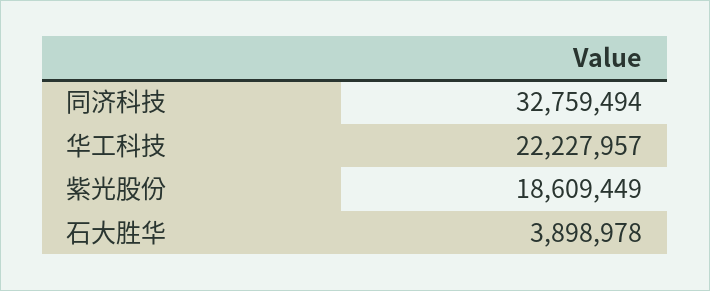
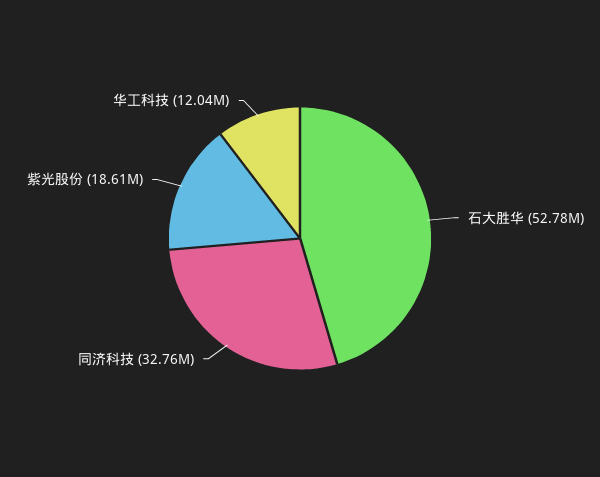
华工科技: 22227957 -> 12040000
石大胜华: 3898978 -> 52780000

